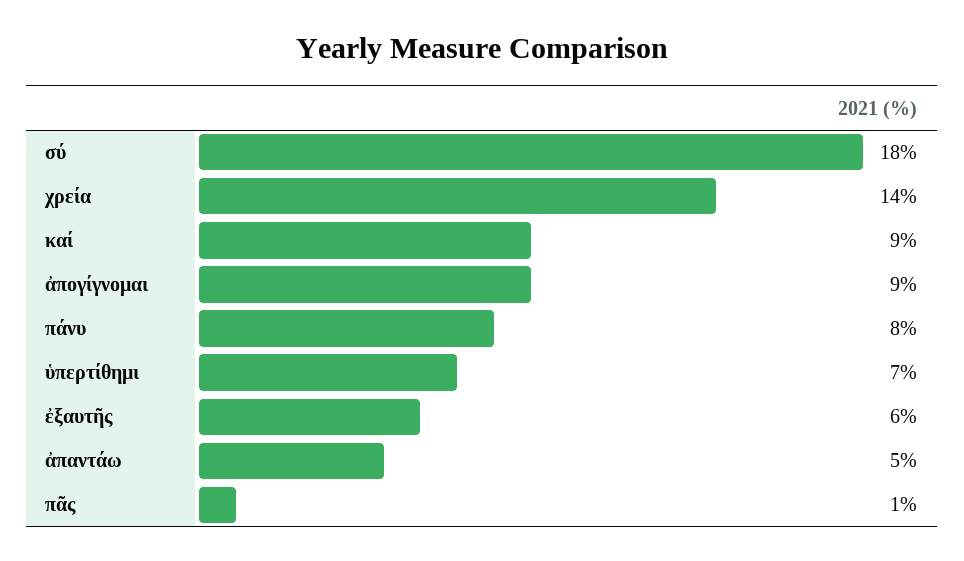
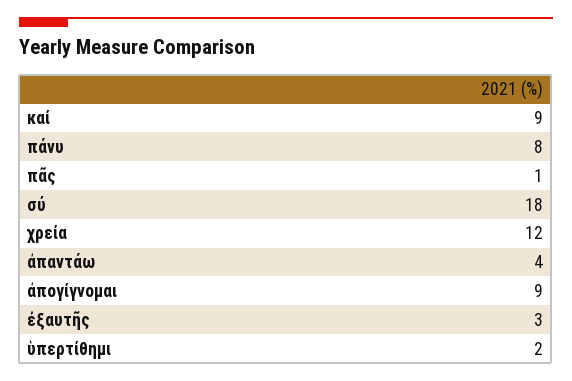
χρεία: 14 -> 12
ὑπερτίθημι: 7 -> 2
ἐξαυτῆς: 6 -> 3
ἀπαντάω: 5 -> 4

